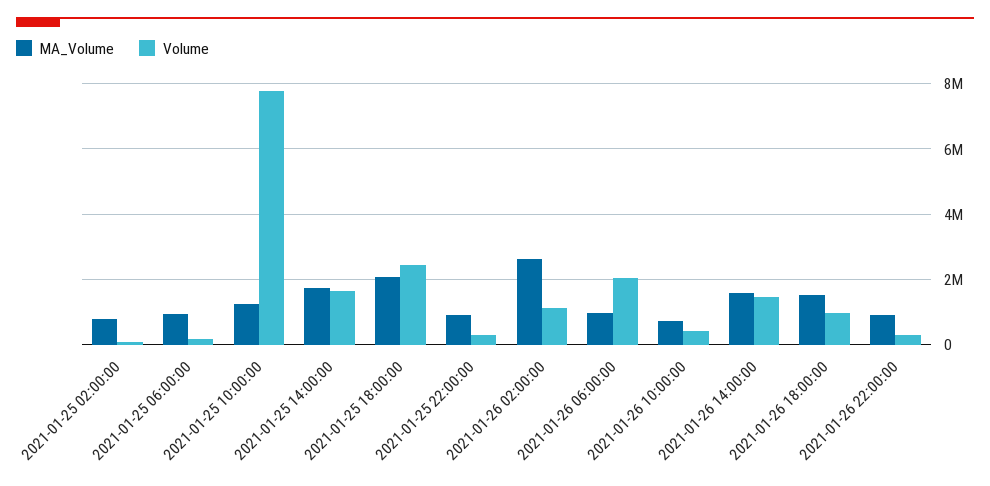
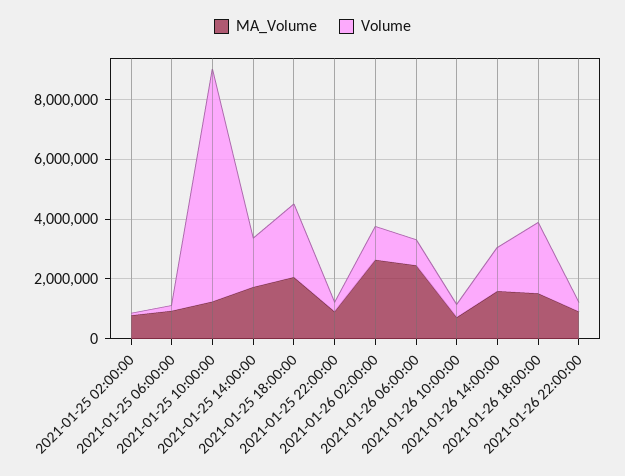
MA_Volume, 2021-01-26 06:00:00: 1000000 -> 2500000
Volume, 2021-01-26 06:00:00: 2000000 -> 1000000
Volume, 2021-01-26 18:00:00: 1000000 -> 2500000

